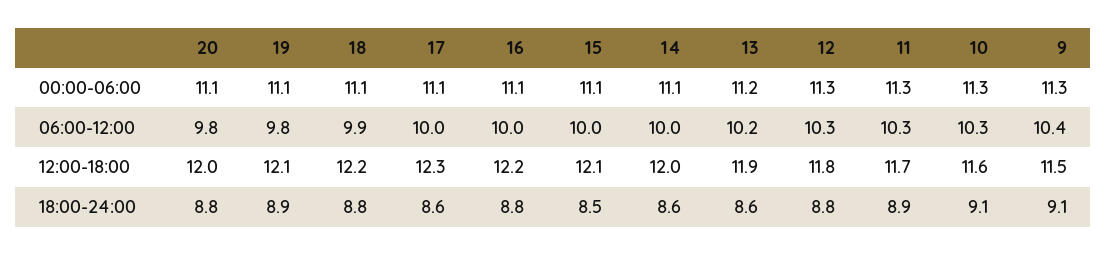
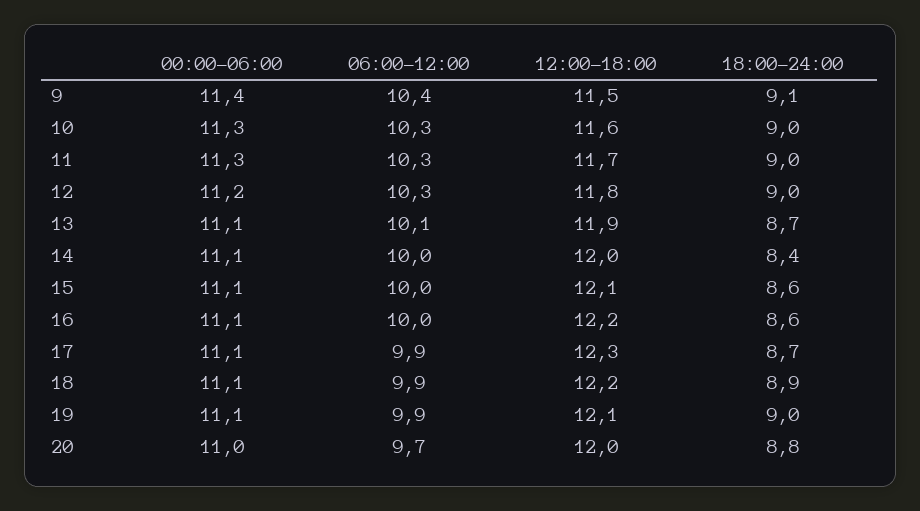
20, 00:00-06:00: 11.1 -> 11
13, 00:00-06:00: 11.2 -> 11.1
12, 00:00-06:00: 11.3 -> 11.2
9, 00:00-06:00: 11.3 -> 11.4
20, 06:00-12:00: 9.8 -> 9.7
19, 06:00-12:00: 9.8 -> 9.9
17, 06:00-12:00: 10 -> 9.9
13, 06:00-12:00: 10.2 -> 10.1
19, 18:00-24:00: 8.9 -> 9
18, 18:00-24:00: 8.8 -> 8.9
17, 18:00-24:00: 8.6 -> 8.7
16, 18:00-24:00: 8.8 -> 8.6
15, 18:00-24:00: 8.5 -> 8.6
14, 18:00-24:00: 8.6 -> 8.4
13, 18:00-24:00: 8.6 -> 8.7
12, 18:00-24:00: 8.8 -> 9
11, 18:00-24:00: 8.9 -> 9
10, 18:00-24:00: 9.1 -> 9

